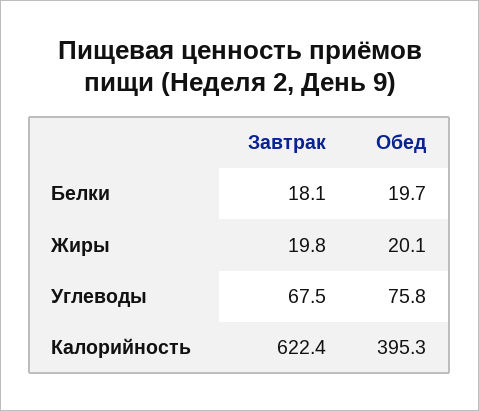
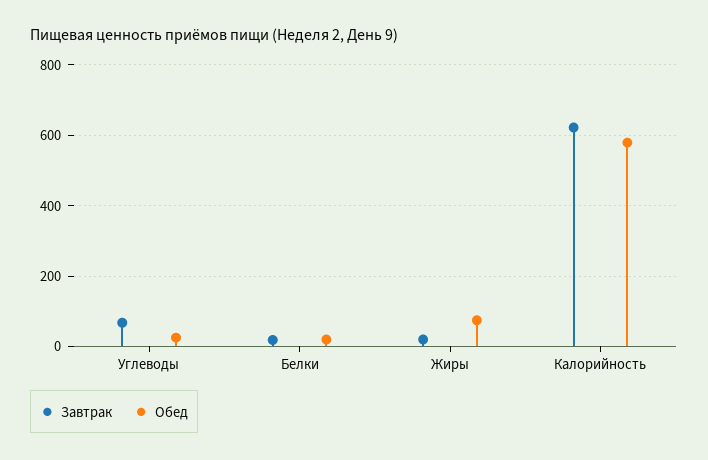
Обед, Жиры: 20.1 -> 80
Обед, Углеводы: 75.8 -> 20
Обед, Калорийность: 395.3 -> 580

